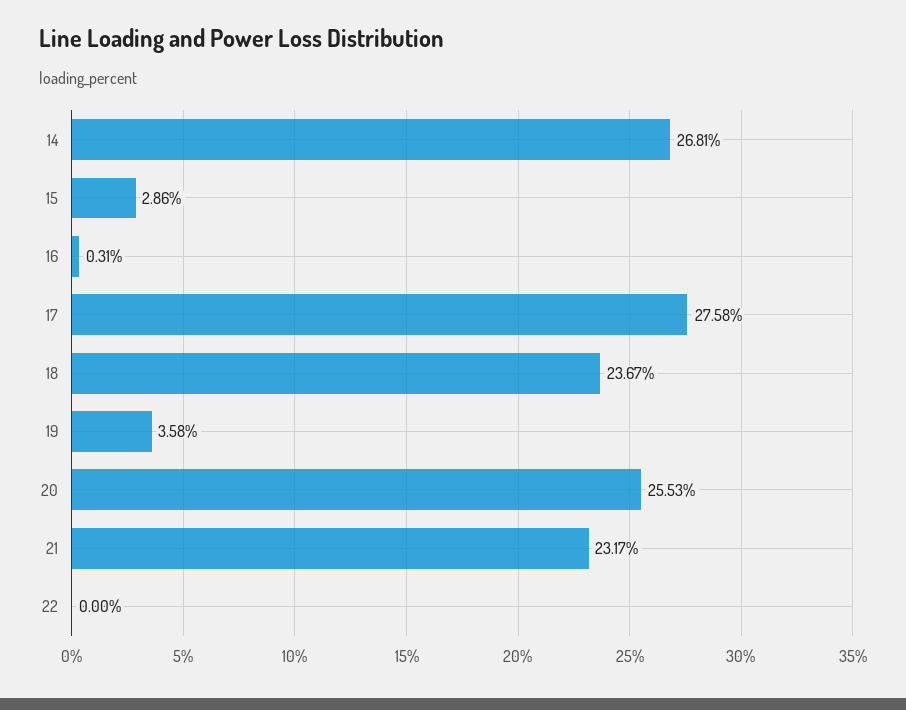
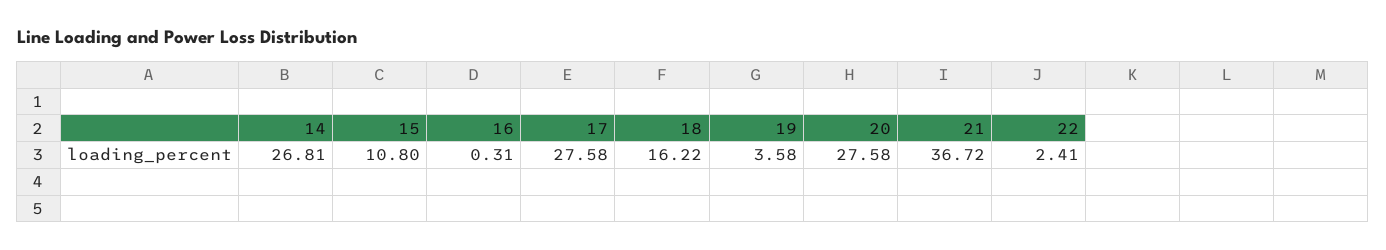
15: 2.86 -> 10.8
18: 23.67 -> 16.22
20: 25.53 -> 27.58
21: 23.17 -> 36.72
22: 0 -> 2.41

